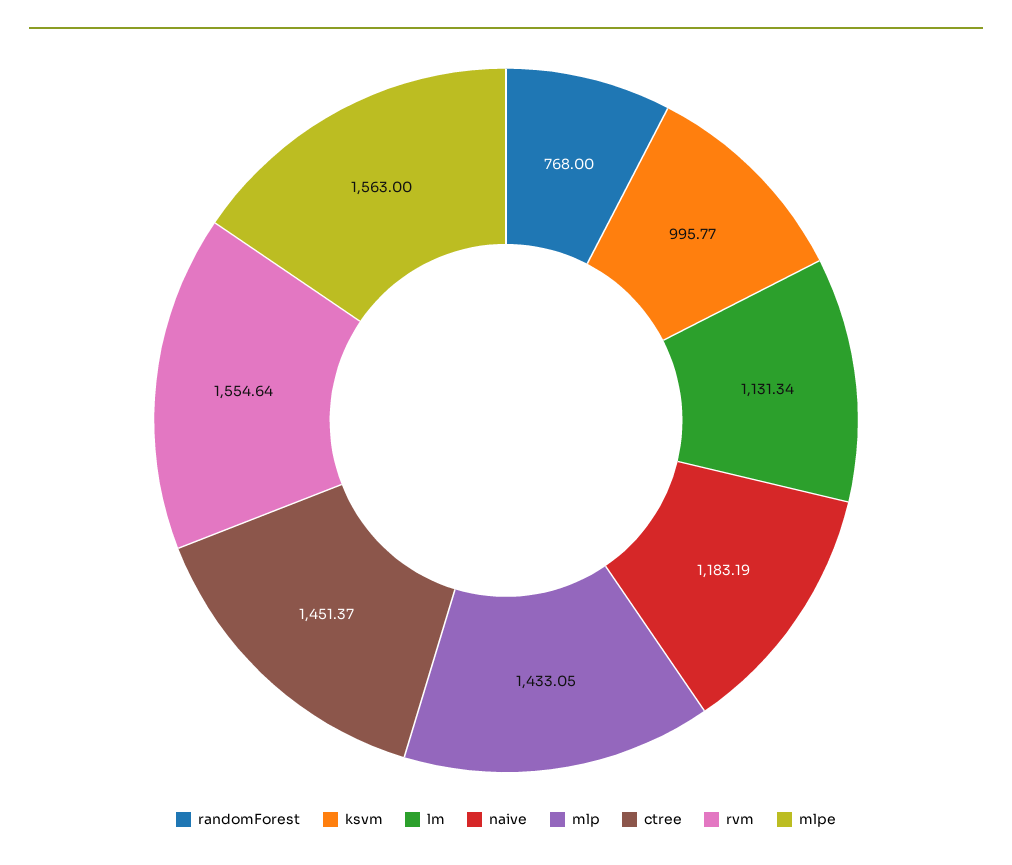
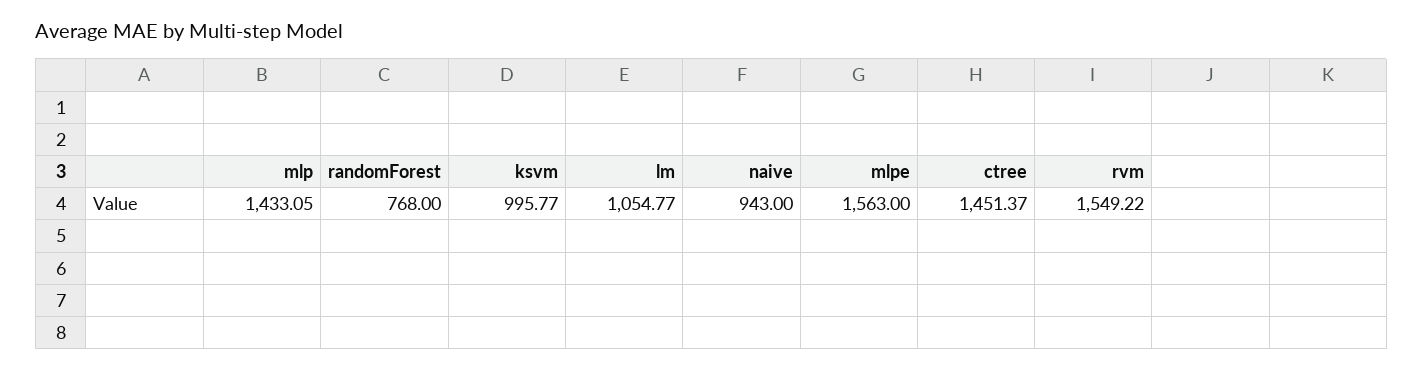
lm: 1131.34 -> 1054.77
naive: 1183.19 -> 943
rvm: 1554.64 -> 1549.22

